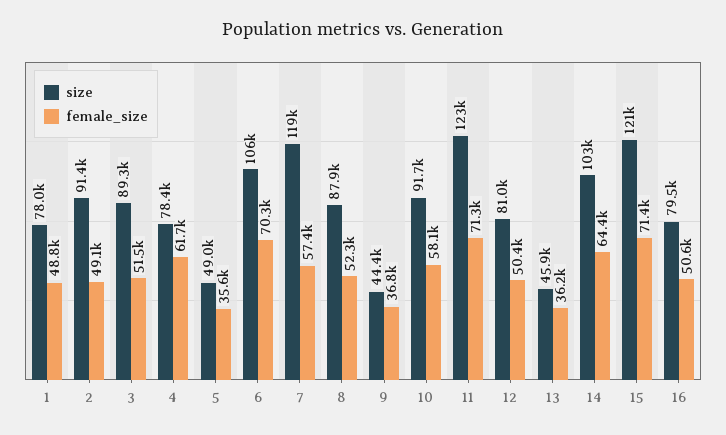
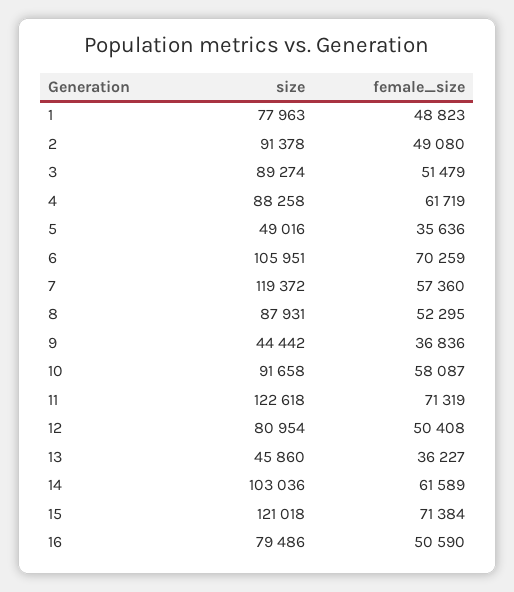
size, 4: 78400 -> 88258
female_size, 14: 64400 -> 61589

